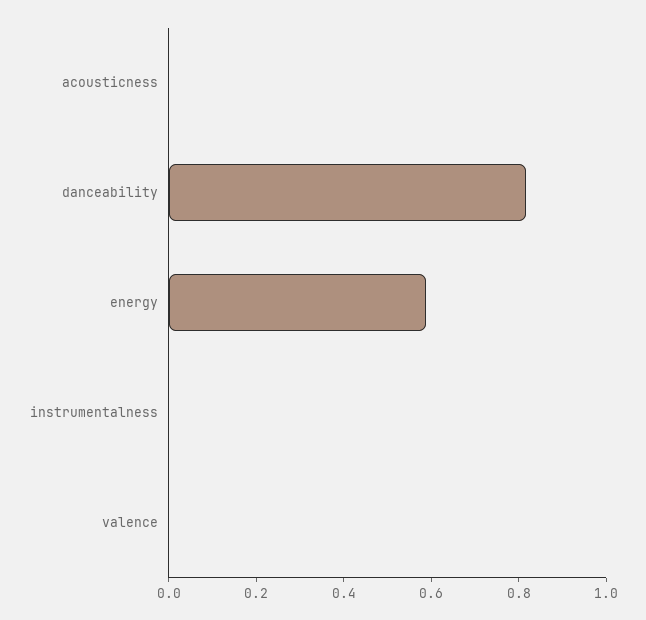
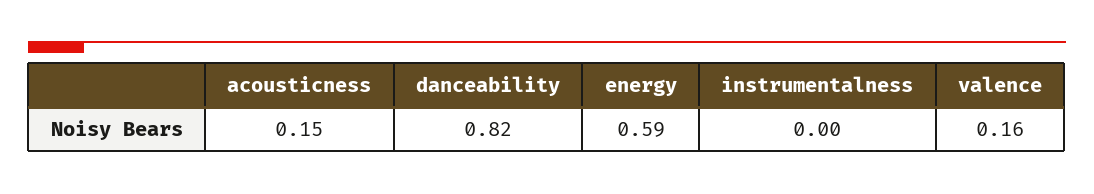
acousticness: 0 -> 0.15
valence: 0 -> 0.16

